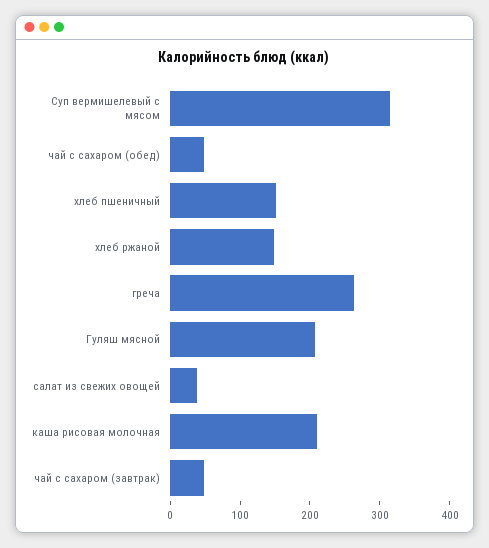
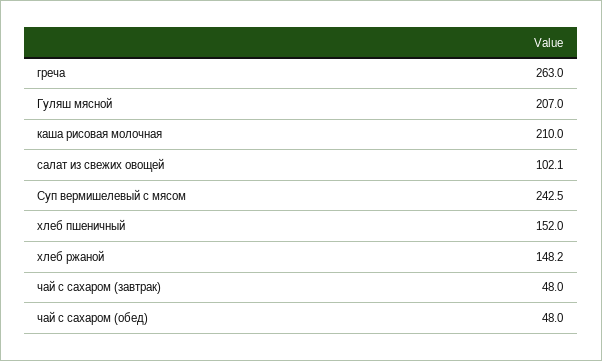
Суп вермишелевый с мясом: 320 -> 242.5
салат из свежих овощей: 40 -> 102.1

